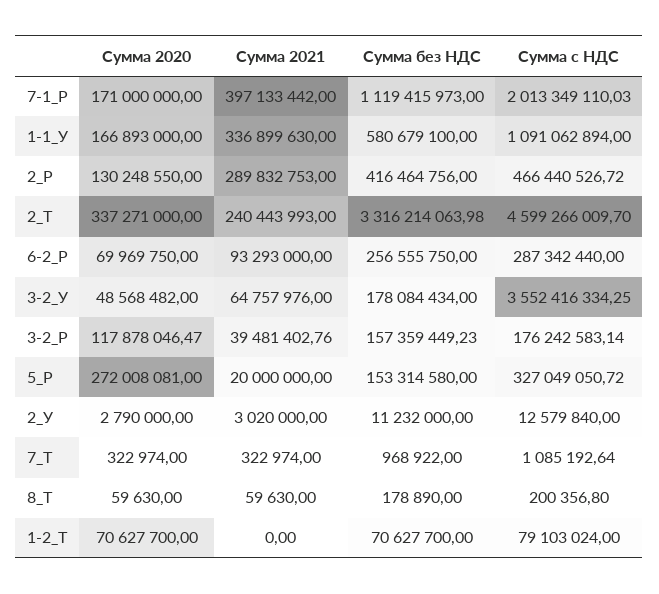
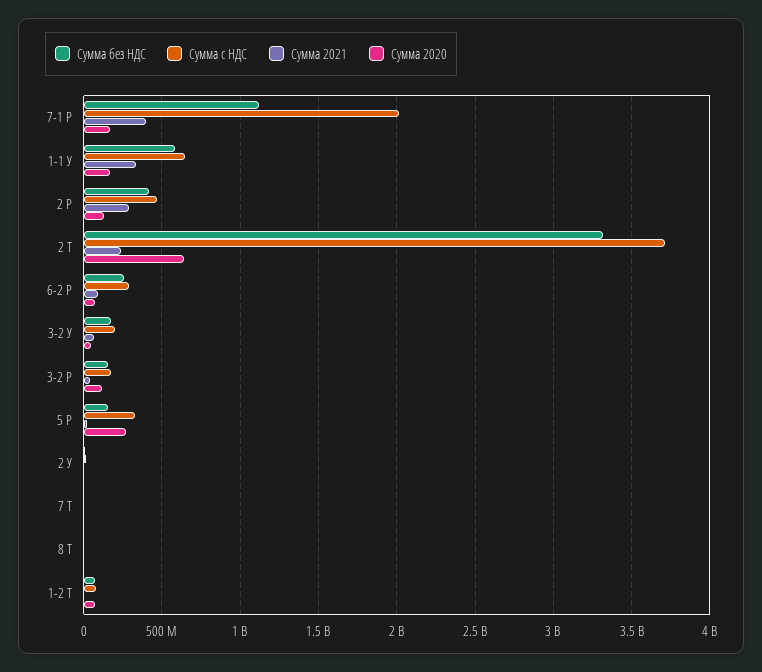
Сумма с НДС, 1-1_У: 1091062894 -> 650000000
Сумма 2020, 2_Т: 337271000 -> 650000000
Сумма с НДС, 2_Т: 4599266009.7 -> 3700000000
Сумма с НДС, 3-2_У: 3552416334.25 -> 200000000

